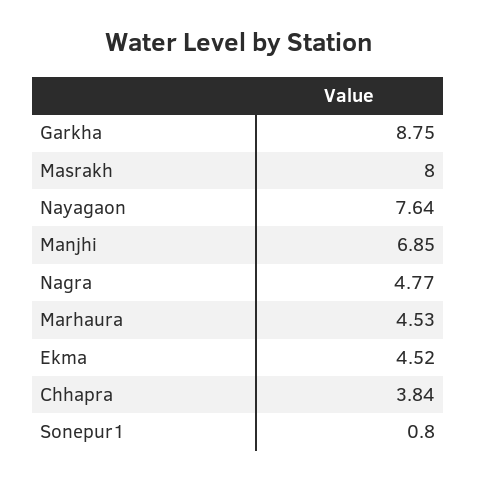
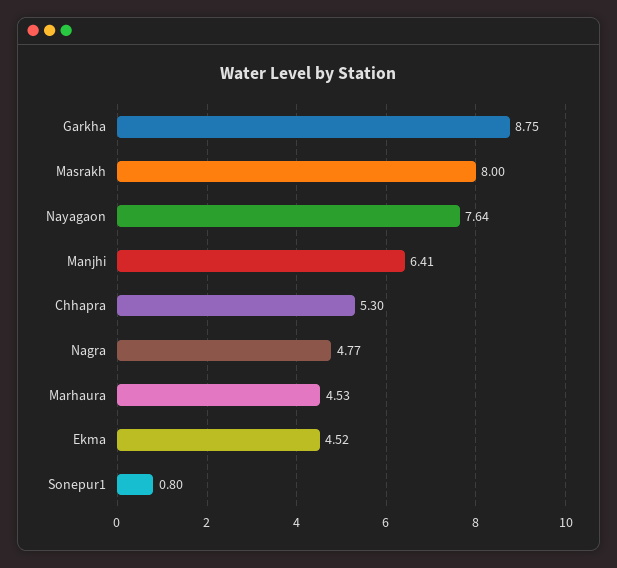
Manjhi: 6.85 -> 6.41
Chhapra: 3.84 -> 5.3

